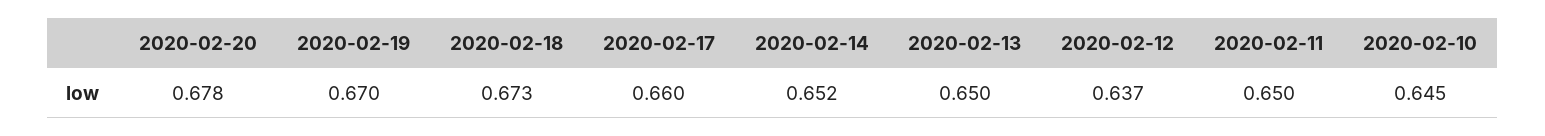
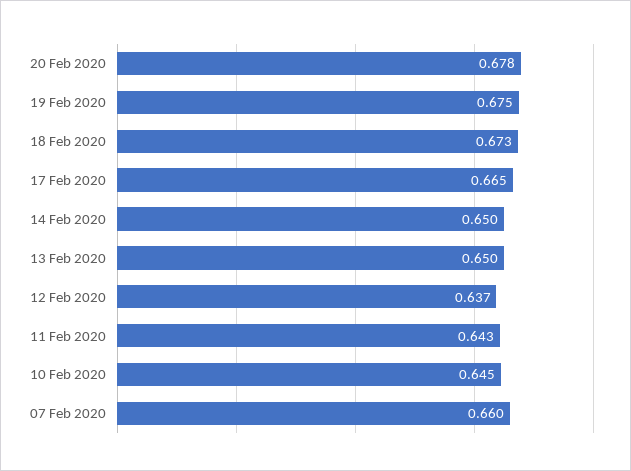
2020-02-19: 0.67 -> 0.675
2020-02-17: 0.66 -> 0.665
2020-02-14: 0.652 -> 0.65
2020-02-11: 0.65 -> 0.643
07 Feb 2020: none -> 0.66

